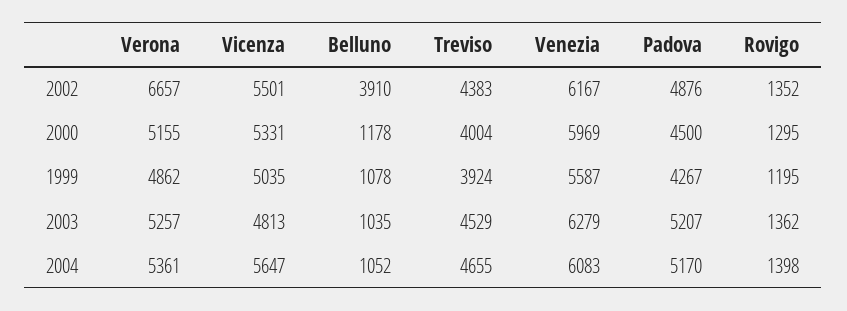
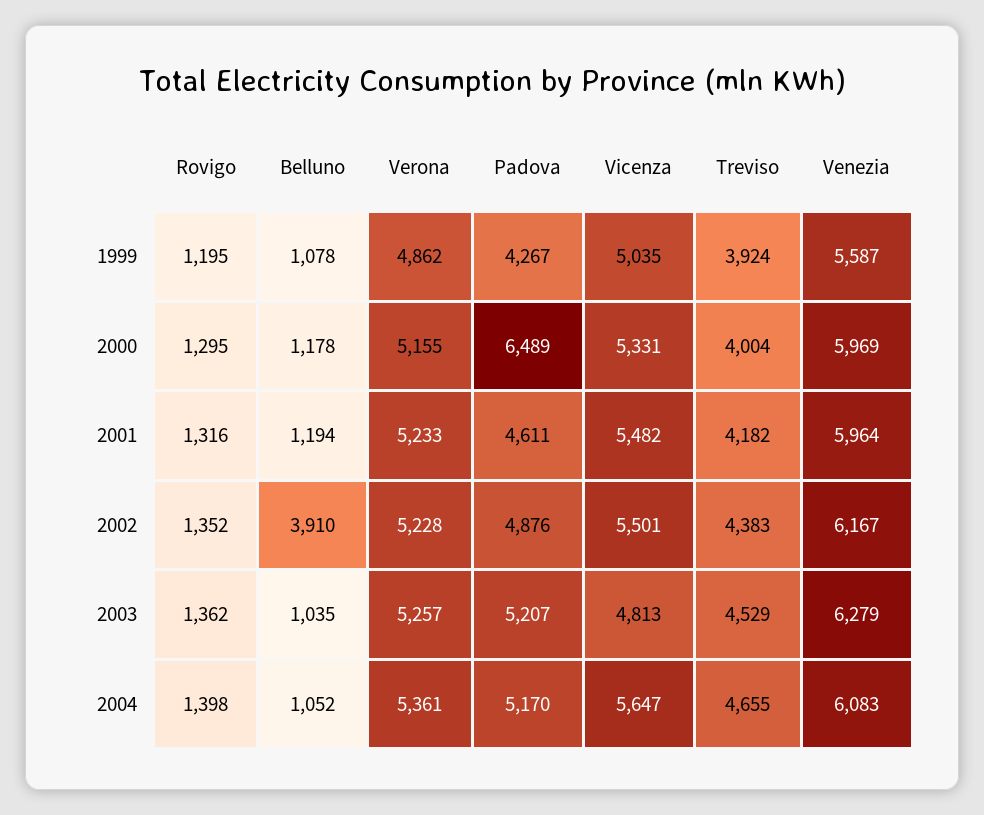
Verona, 2002: 6657 -> 5228
Padova, 2000: 4500 -> 6489
Rovigo, 2001: none -> 1316
Belluno, 2001: none -> 1194
Verona, 2001: none -> 5233
Padova, 2001: none -> 4611
Vicenza, 2001: none -> 5482
Treviso, 2001: none -> 4182
Venezia, 2001: none -> 5964

